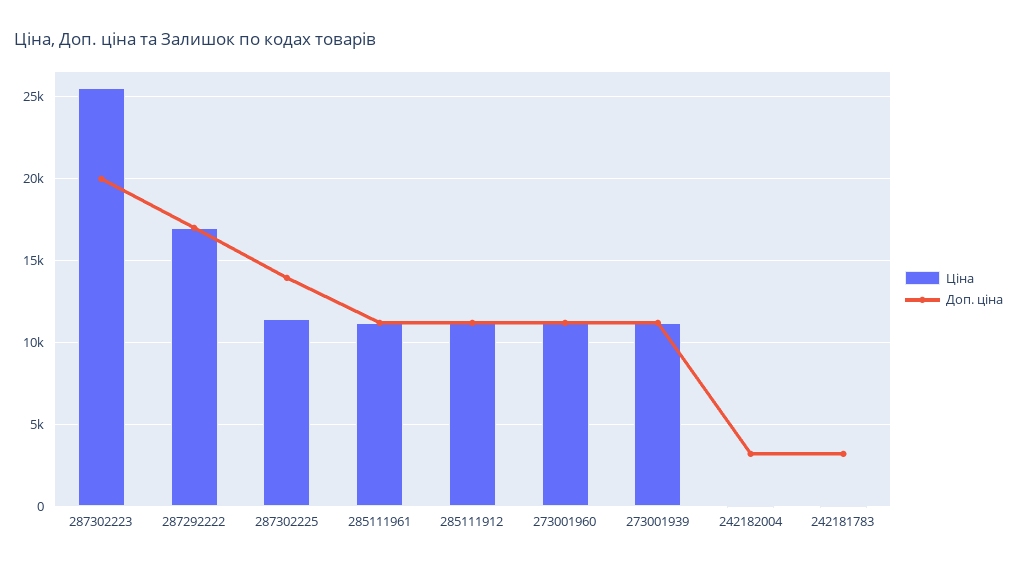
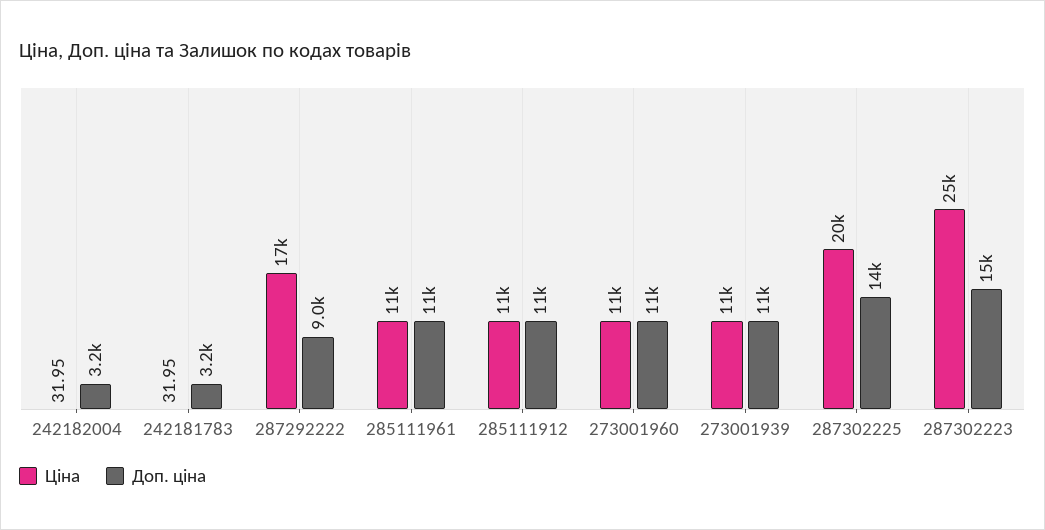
Доп. ціна, 287302223: 20000 -> 15000
Доп. ціна, 287292222: 17000 -> 9000
Ціна, 287302225: 11500 -> 20000

